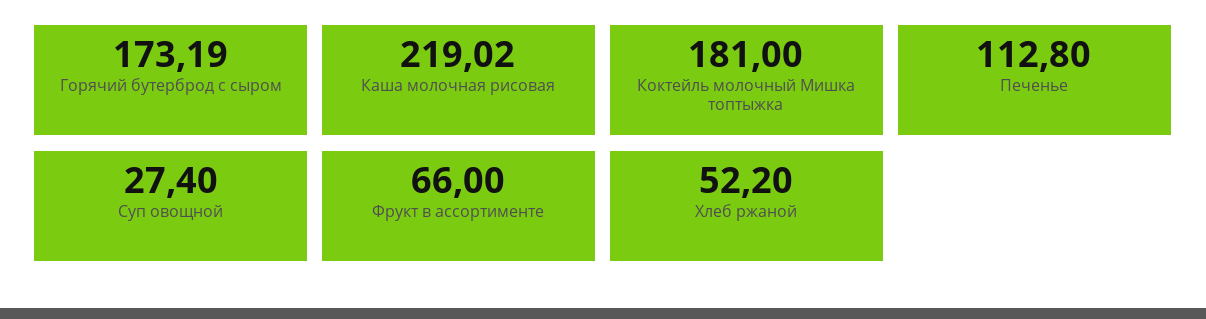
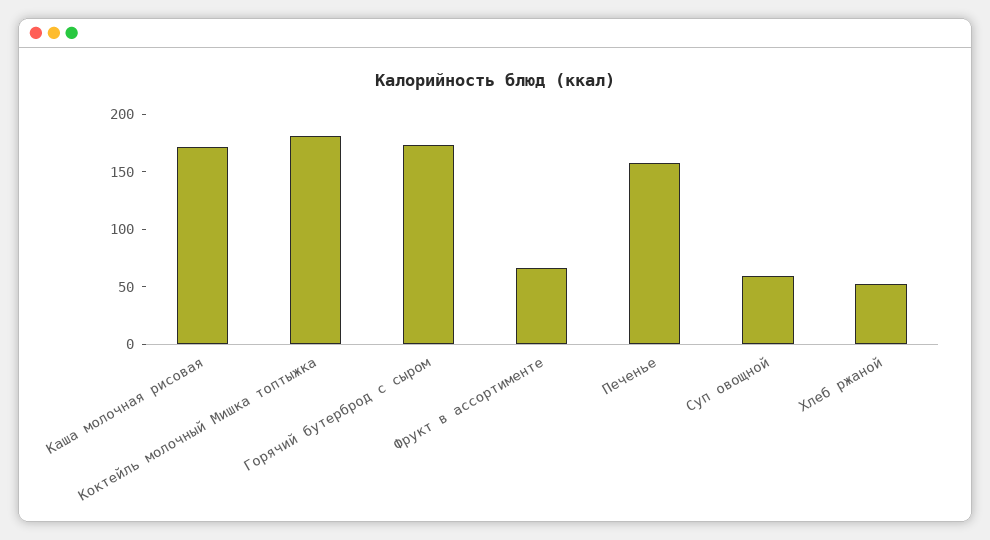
Каша молочная рисовая: 219.02 -> 170
Печенье: 112.8 -> 160
Суп овощной: 27.4 -> 60

